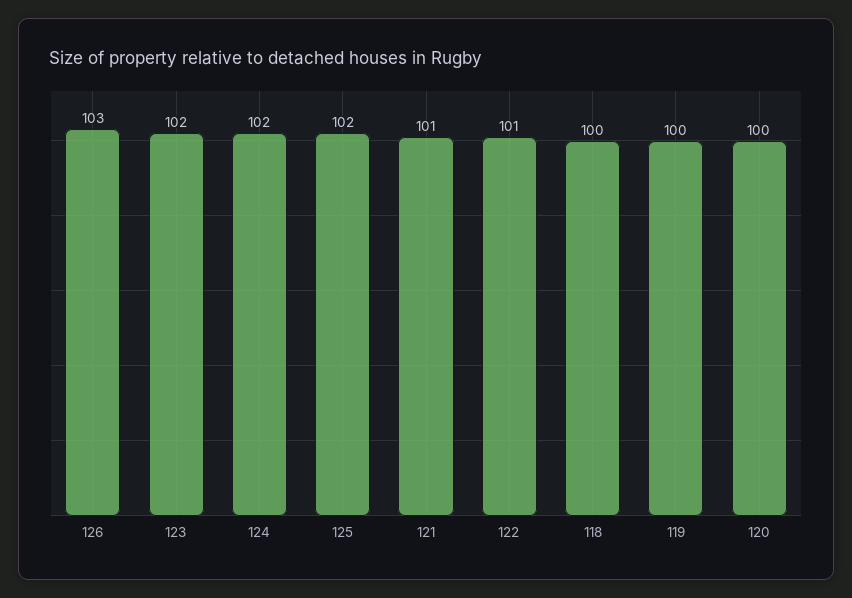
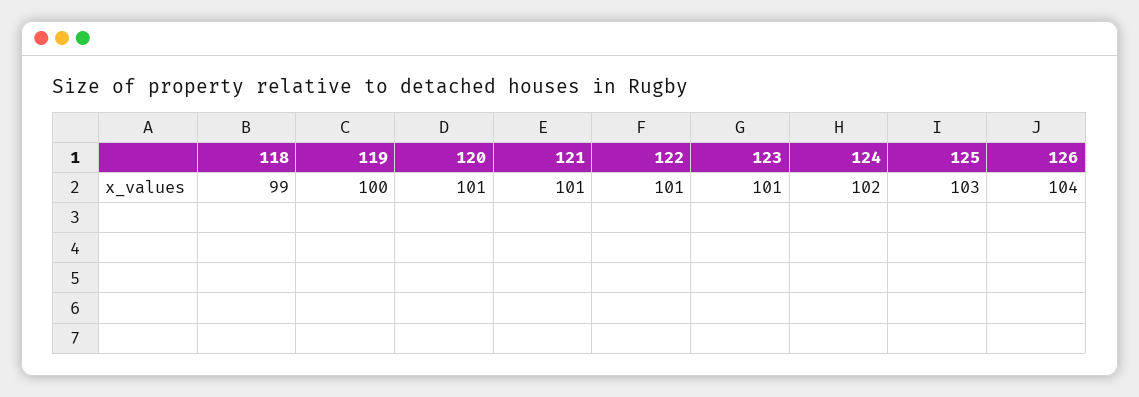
126: 103 -> 104
123: 102 -> 101
125: 102 -> 103
118: 100 -> 99
120: 100 -> 101

